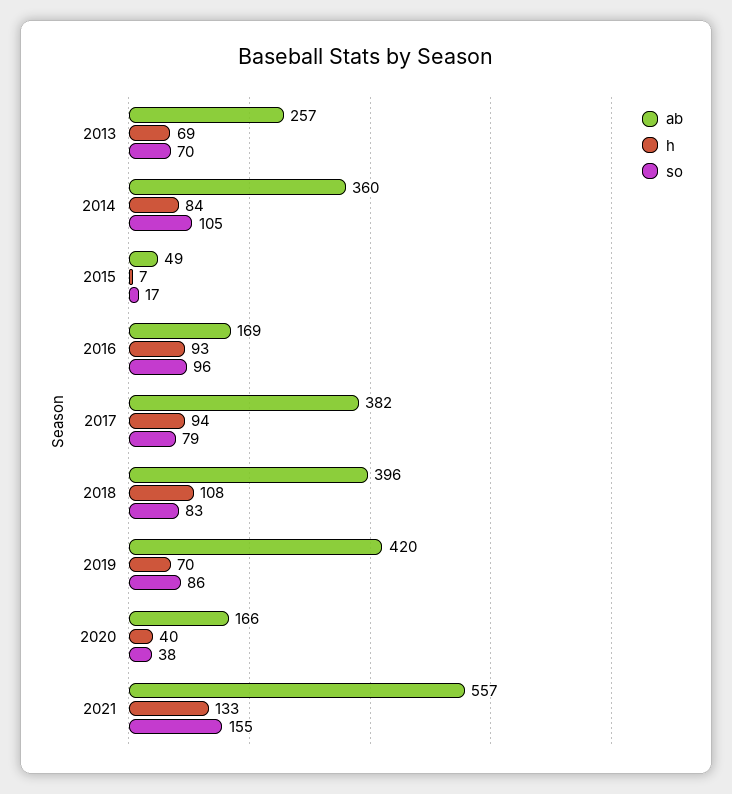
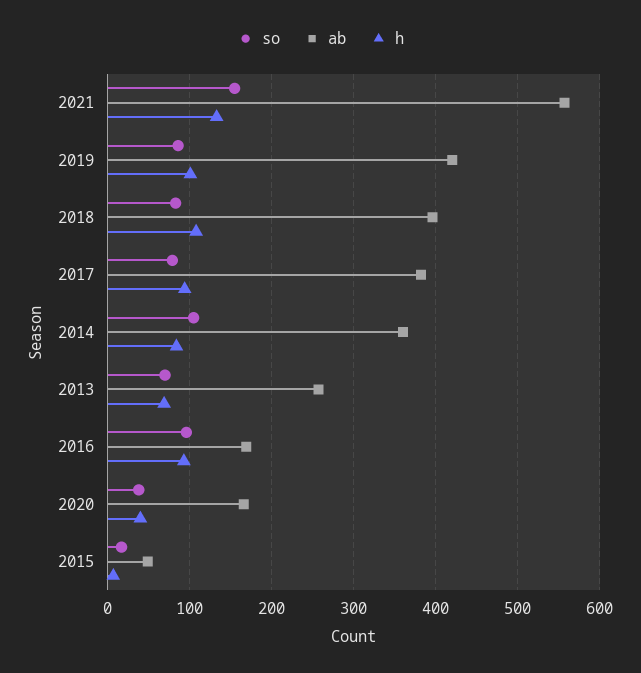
h, 2019: 70 -> 100

